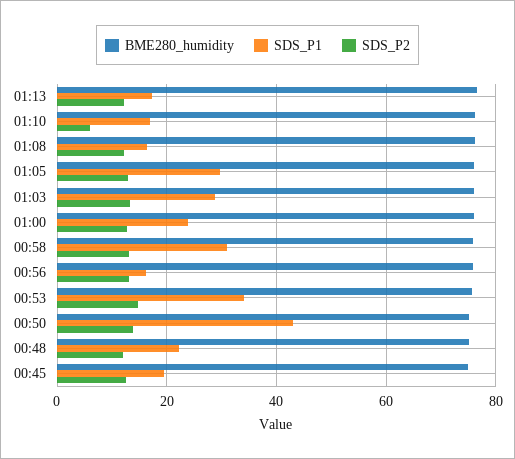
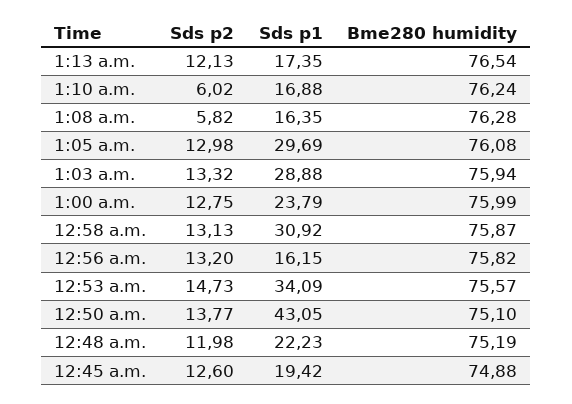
SDS_P2, 01:08: 12 -> 5.82

